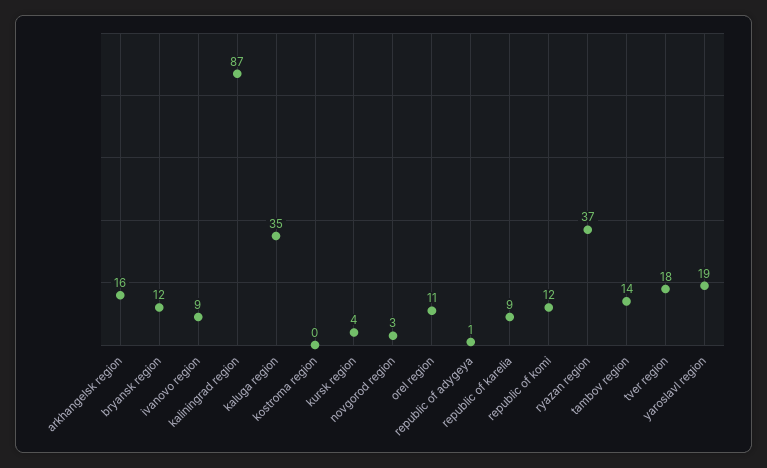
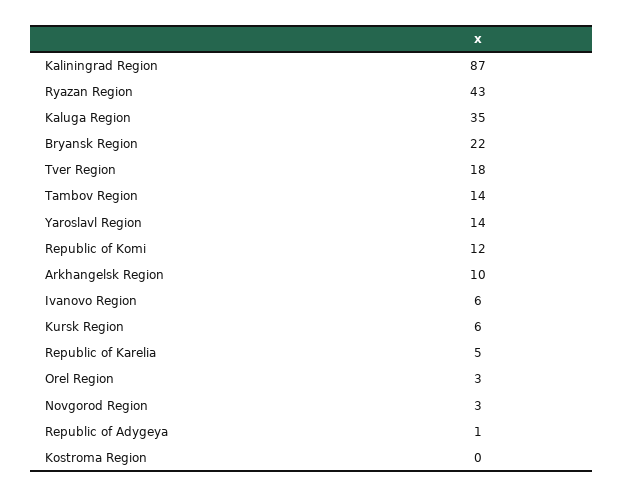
arkhangelsk region: 16 -> 10
bryansk region: 12 -> 22
ivanovo region: 9 -> 6
kursk region: 4 -> 6
orel region: 11 -> 3
republic of karelia: 9 -> 5
ryazan region: 37 -> 43
yaroslavl region: 19 -> 14

